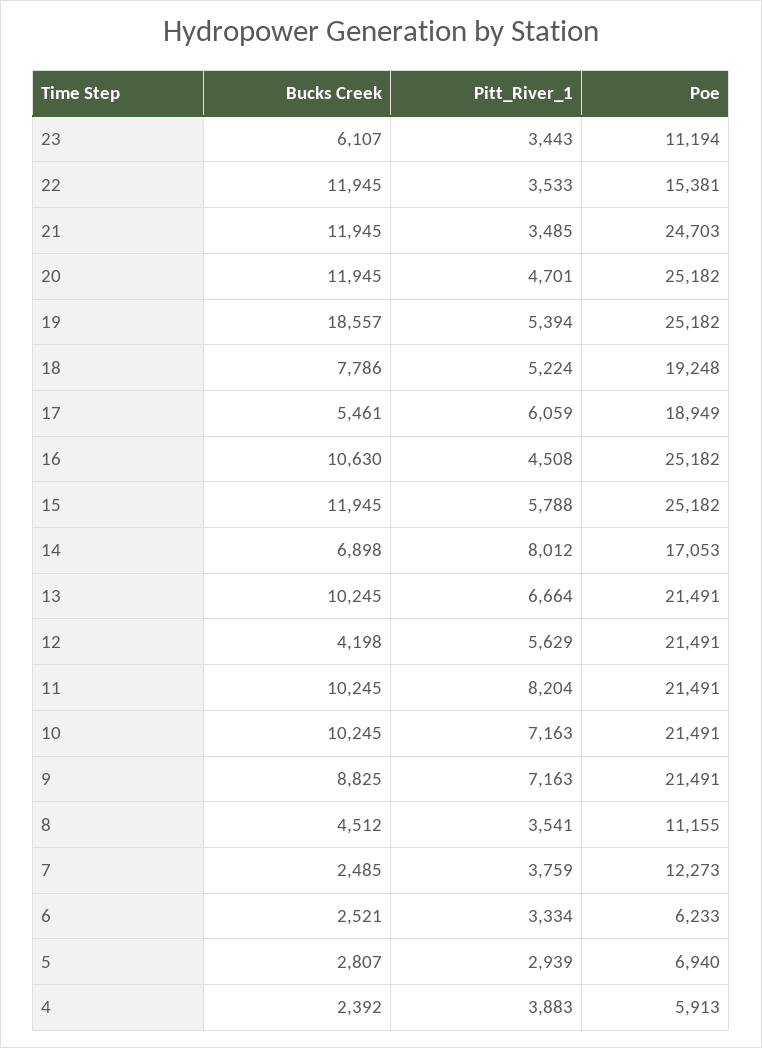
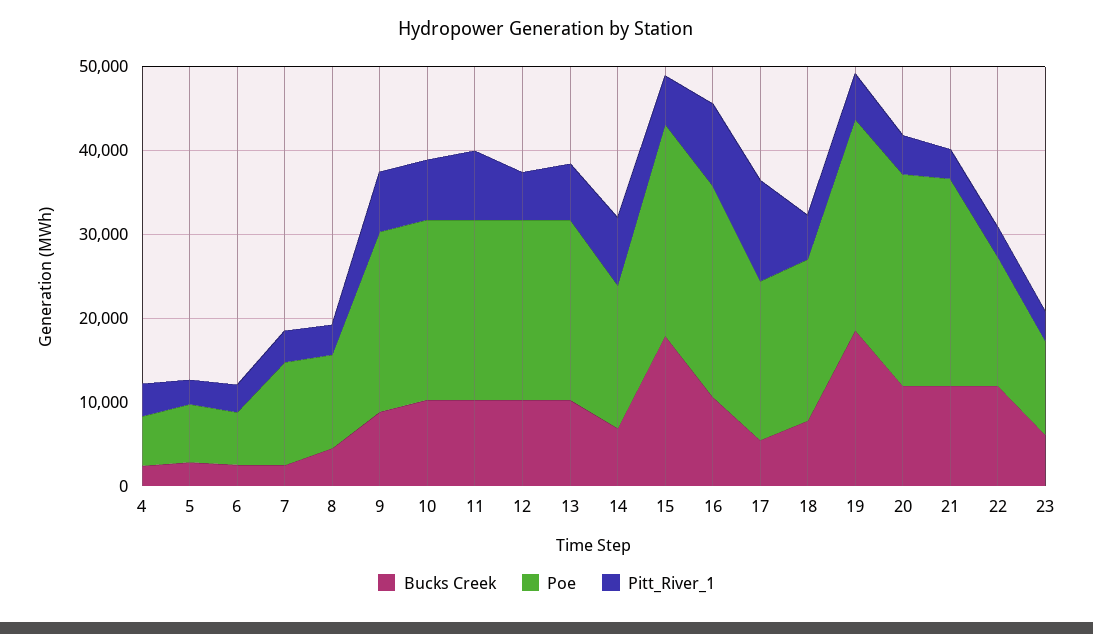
Pitt_River_1, 17: 6059 -> 12000
Pitt_River_1, 16: 4508 -> 10000
Bucks Creek, 15: 11945 -> 18000
Bucks Creek, 12: 4198 -> 10000

